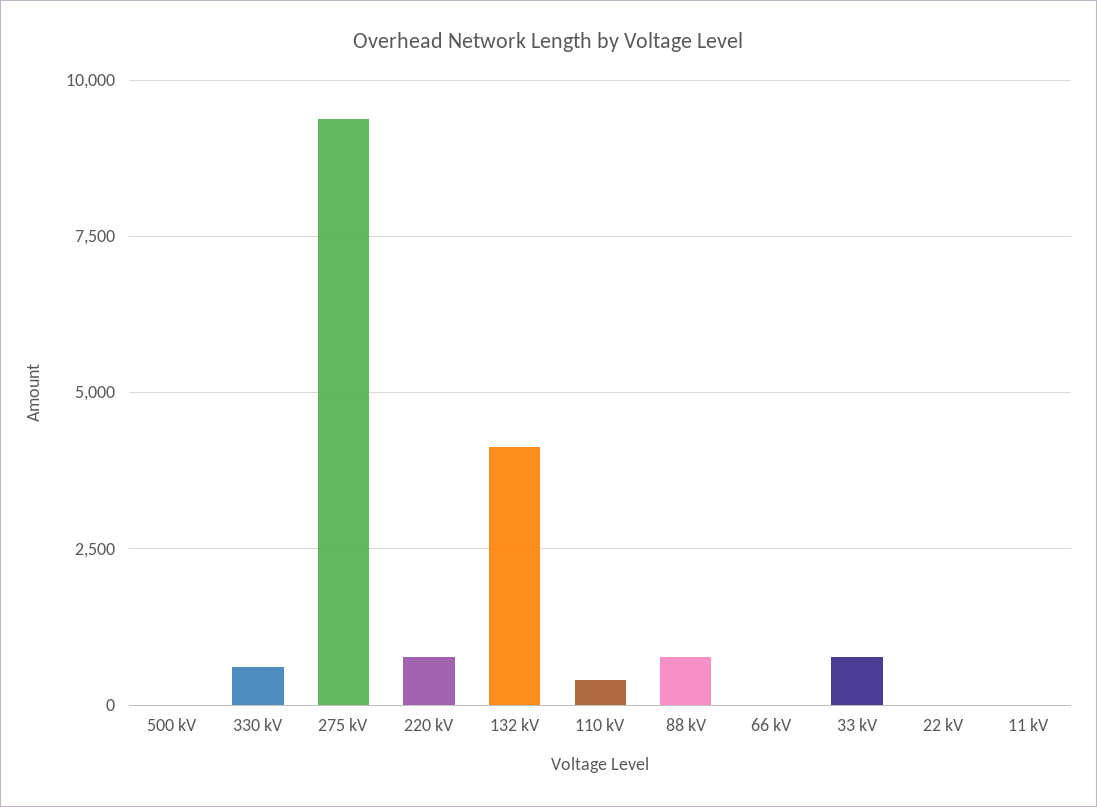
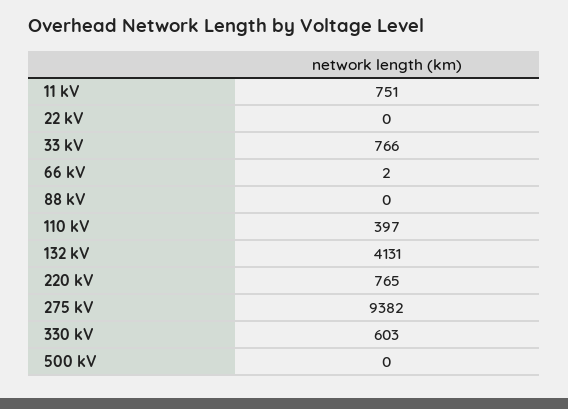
88 kV: 750 -> 0
11 kV: 0 -> 751

